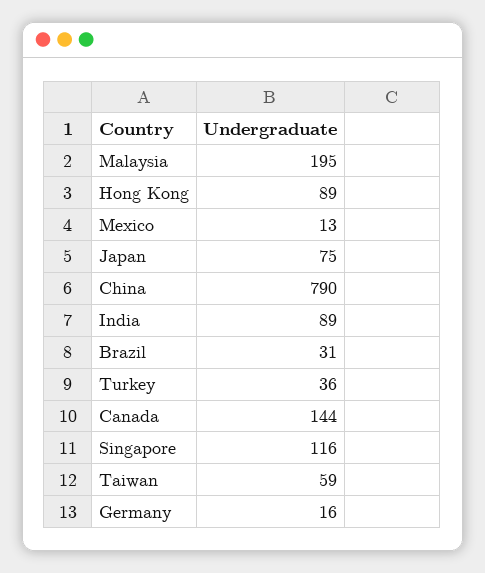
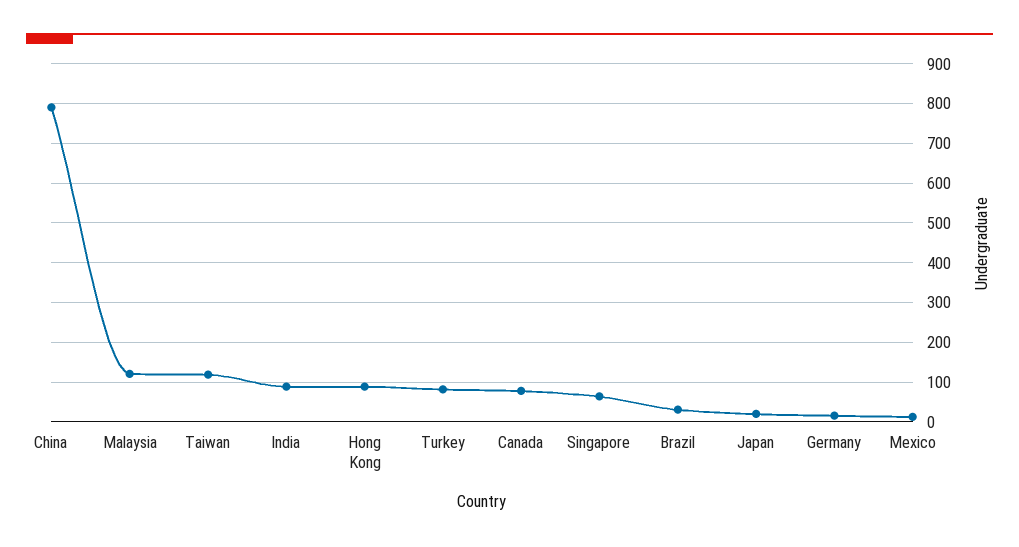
Malaysia: 195 -> 120
Japan: 75 -> 20
Turkey: 36 -> 80
Canada: 144 -> 80
Singapore: 116 -> 60
Taiwan: 59 -> 120

